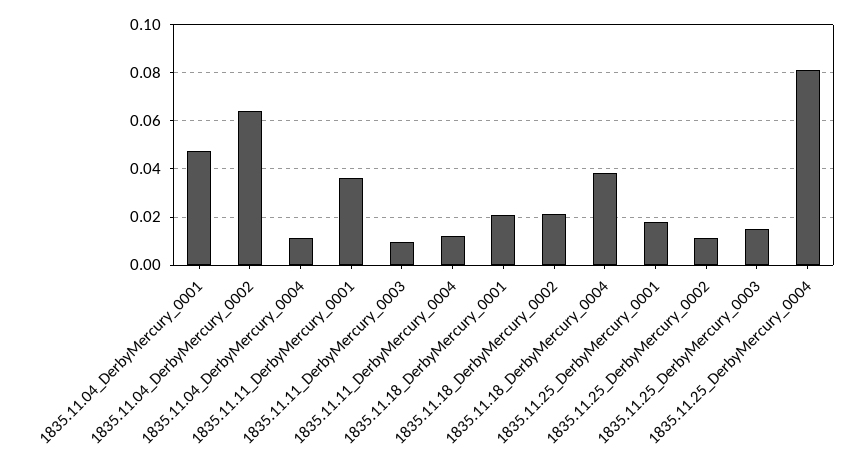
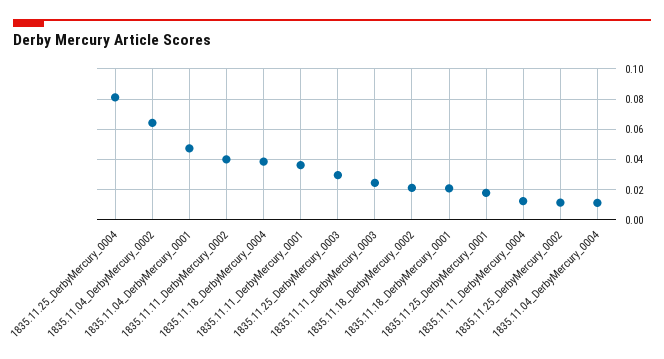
1835.11.11_DerbyMercury_0003: 0.01 -> 0.025
1835.11.25_DerbyMercury_0003: 0.015 -> 0.03
1835.11.11_DerbyMercury_0002: none -> 0.04

